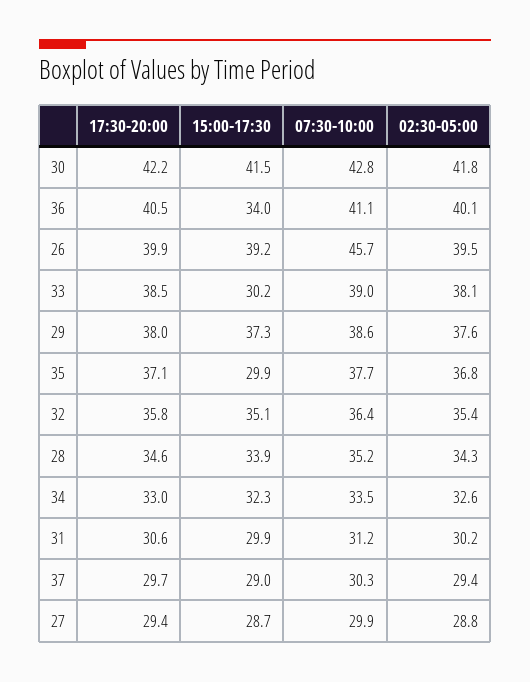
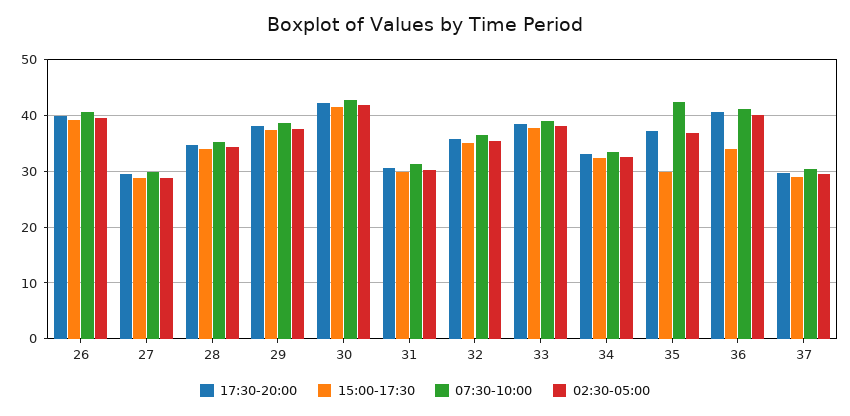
07:30-10:00, 26: 45.7 -> 40
15:00-17:30, 33: 30.2 -> 38
07:30-10:00, 35: 37.7 -> 42

